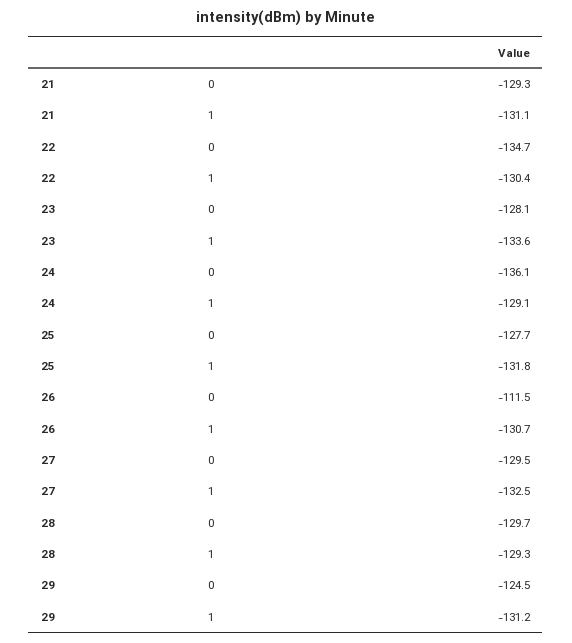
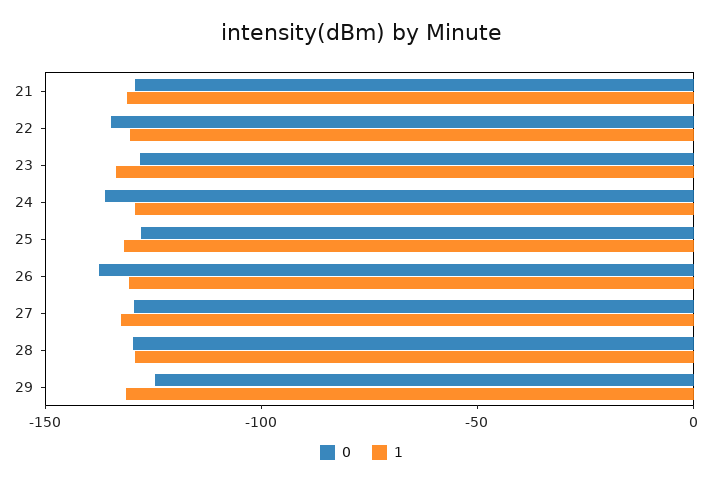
0, 26: -111.5 -> -140

